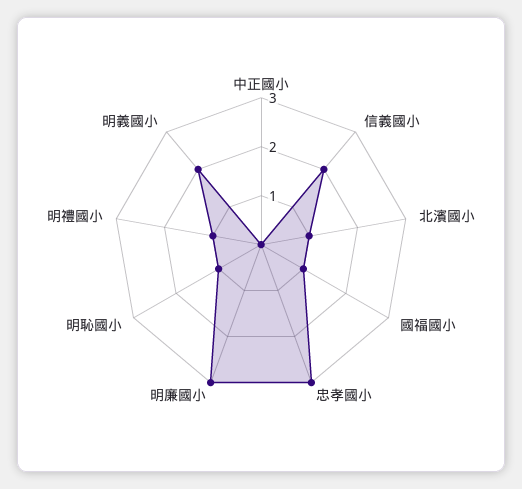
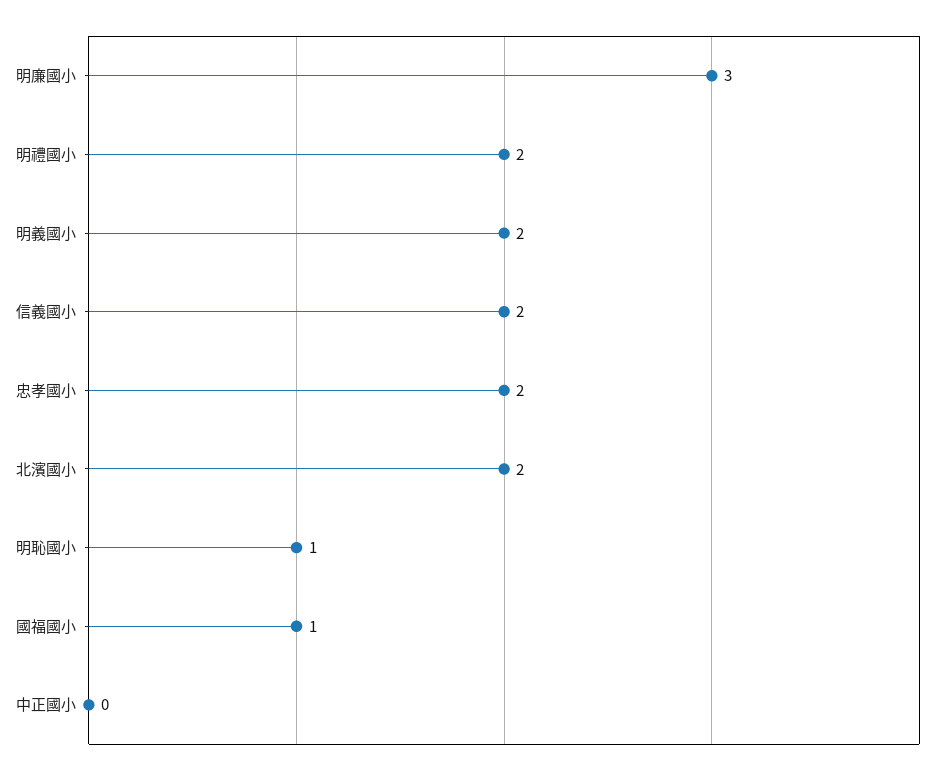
北濱國小: 1 -> 2
忠孝國小: 3 -> 2
明禮國小: 1 -> 2

